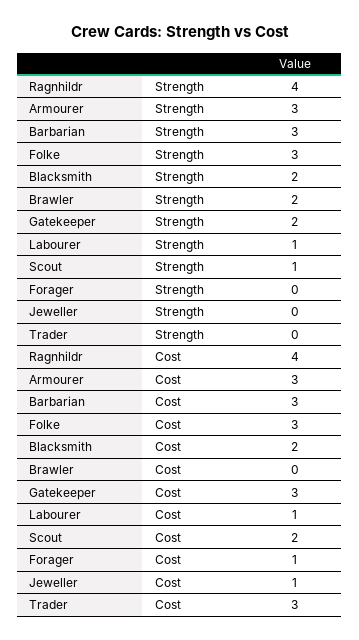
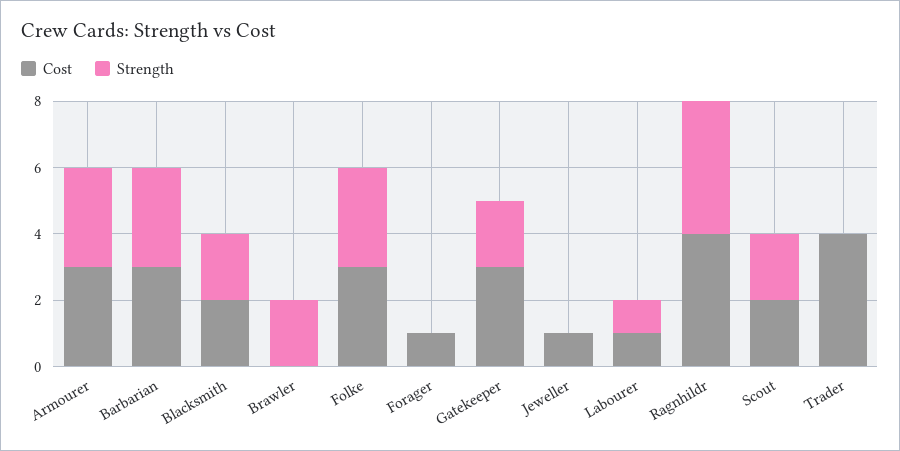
Strength, Scout: 1 -> 2
Cost, Trader: 3 -> 4

